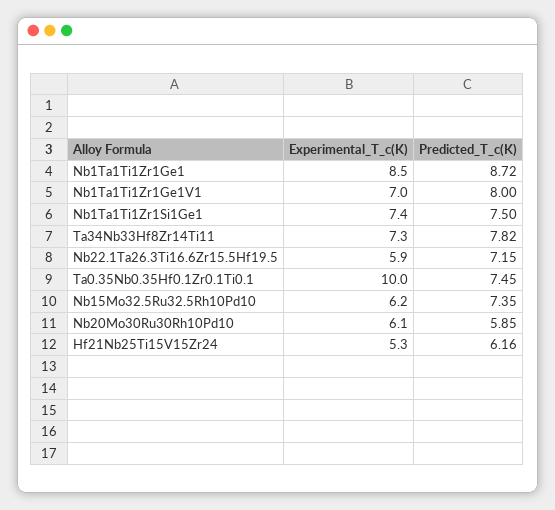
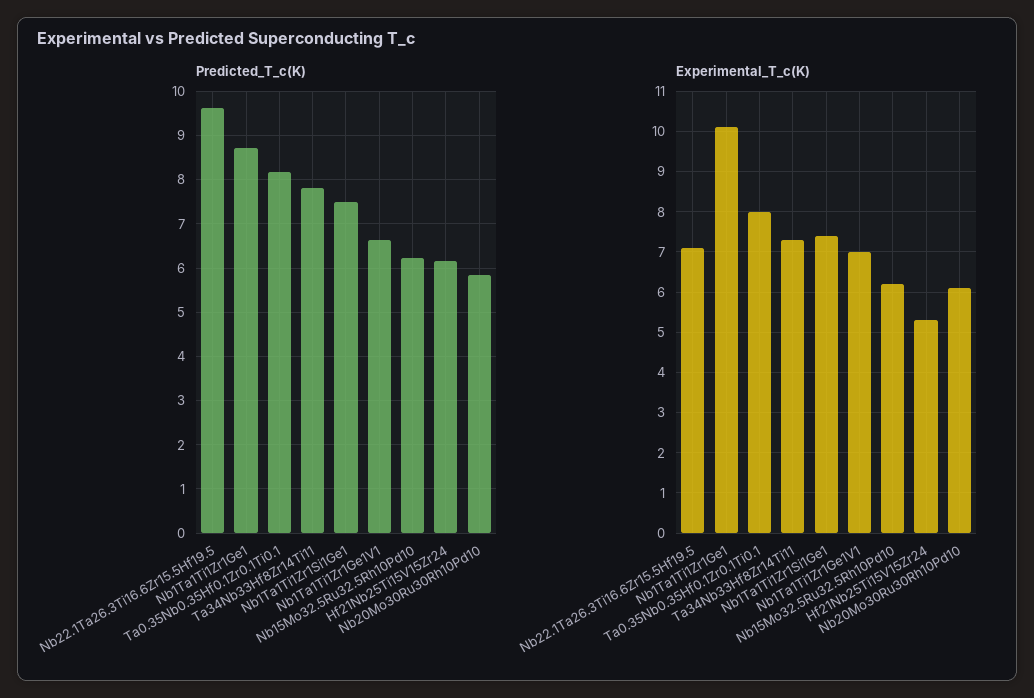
Experimental_T_c(K), Nb1Ta1Ti1Zr1Ge1: 8.5 -> 10
Predicted_T_c(K), Nb1Ta1Ti1Zr1Ge1V1: 8 -> 6.6
Experimental_T_c(K), Nb22.1Ta26.3Ti16.6Zr15.5Hf19.5: 5.9 -> 7
Predicted_T_c(K), Nb22.1Ta26.3Ti16.6Zr15.5Hf19.5: 7.15 -> 9.6
Experimental_T_c(K), Ta0.35Nb0.35Hf0.1Zr0.1Ti0.1: 10 -> 8
Predicted_T_c(K), Ta0.35Nb0.35Hf0.1Zr0.1Ti0.1: 7.45 -> 8.2
Predicted_T_c(K), Nb15Mo32.5Ru32.5Rh10Pd10: 7.35 -> 6.2

